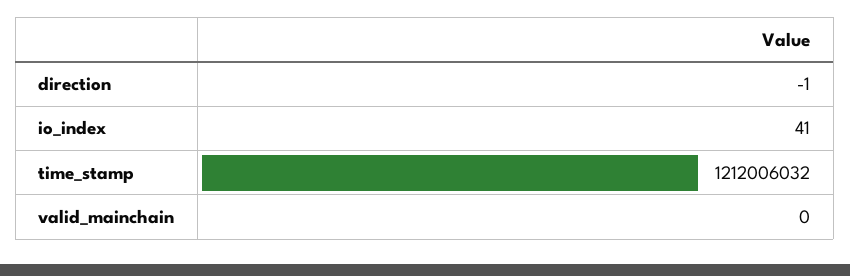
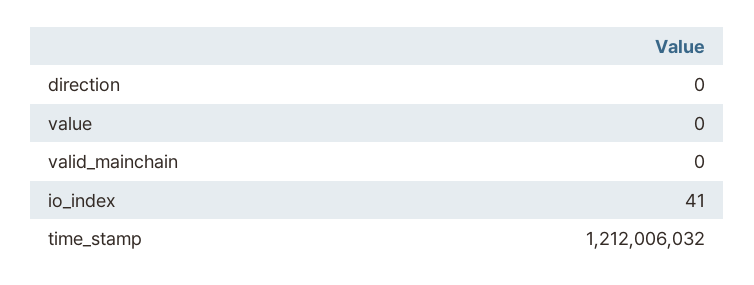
direction: -1 -> 0
value: none -> 0

